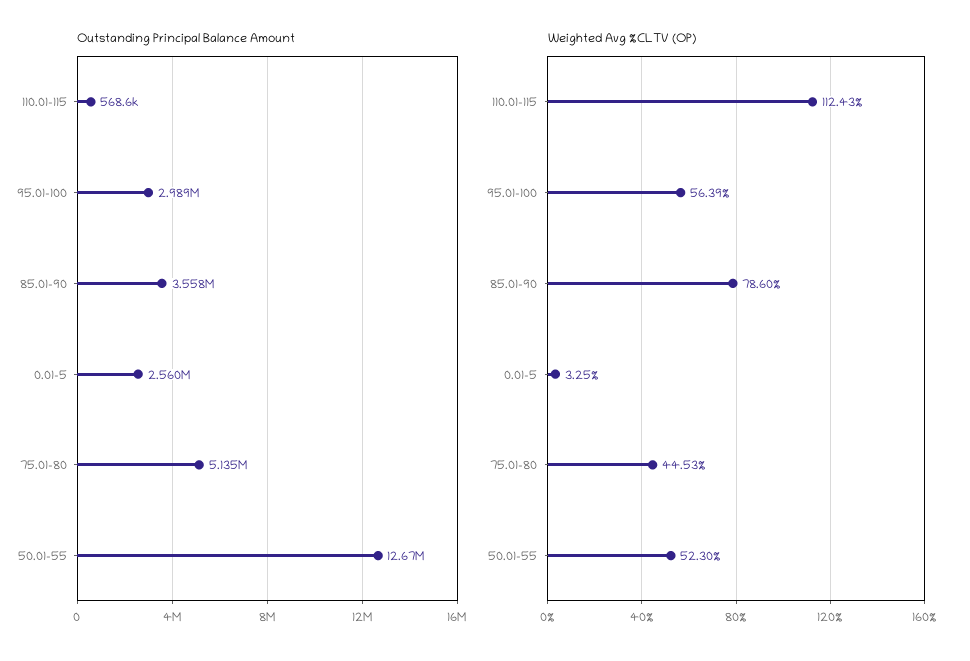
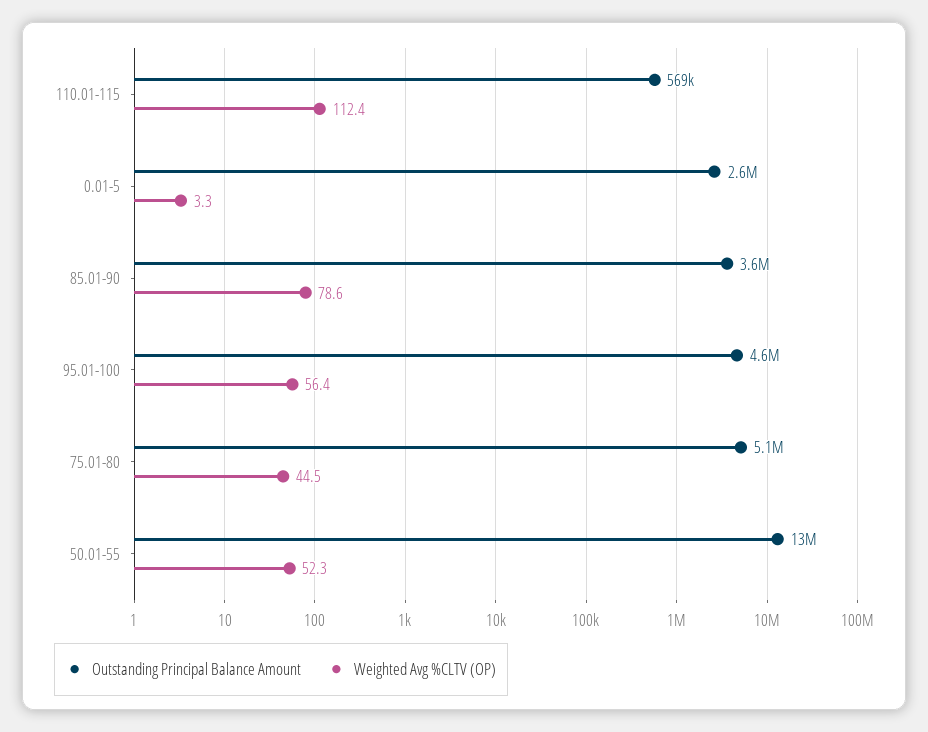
Outstanding Principal Balance Amount, 95.01-100: 2989000 -> 4600000

